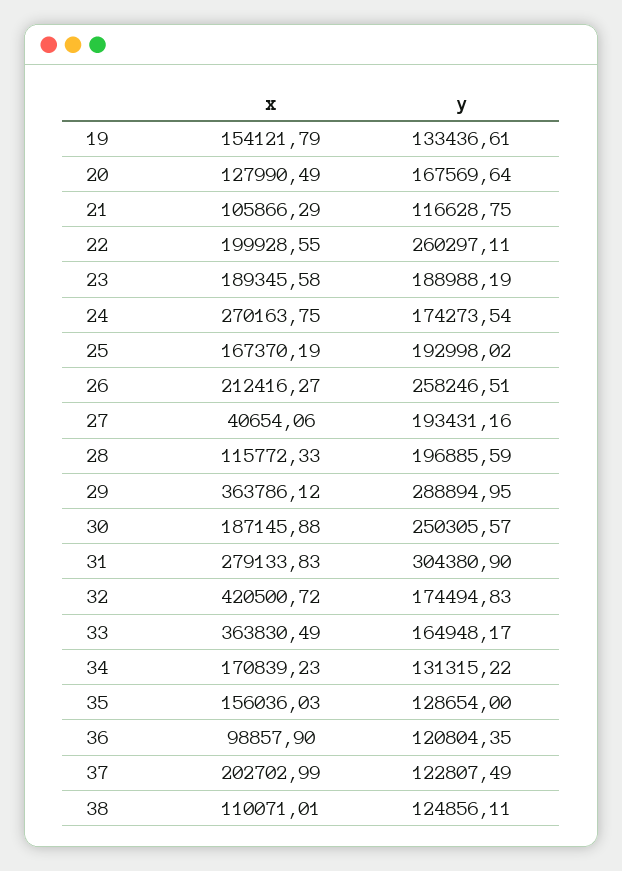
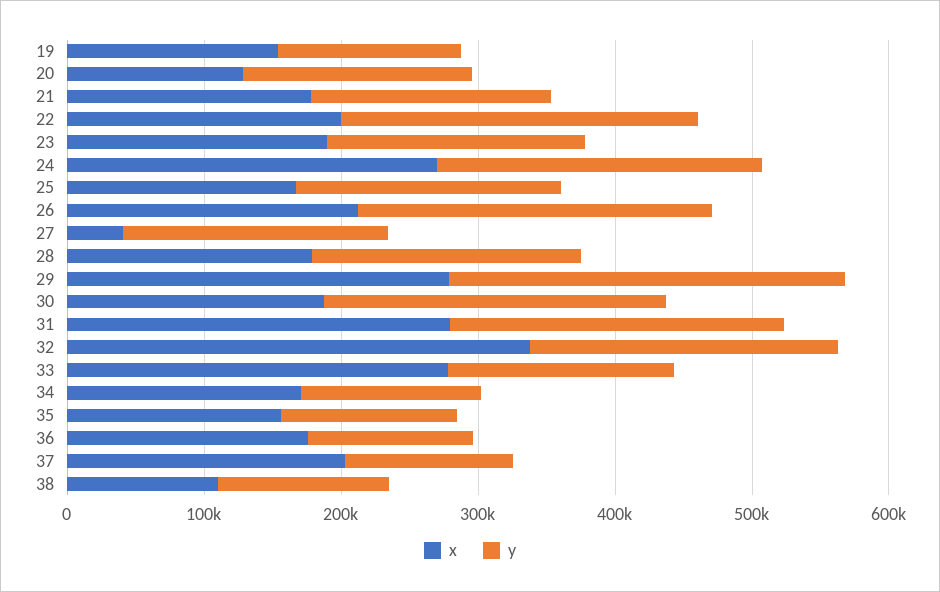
x, 21: 105866.29 -> 180000
y, 21: 116628.75 -> 180000
y, 24: 174273.54 -> 240000
x, 28: 115772.33 -> 180000
x, 29: 363786.12 -> 280000
y, 31: 304380.9 -> 240000
x, 32: 420500.72 -> 340000
y, 32: 174494.83 -> 220000
x, 33: 363830.49 -> 280000
x, 36: 98857.9 -> 180000

